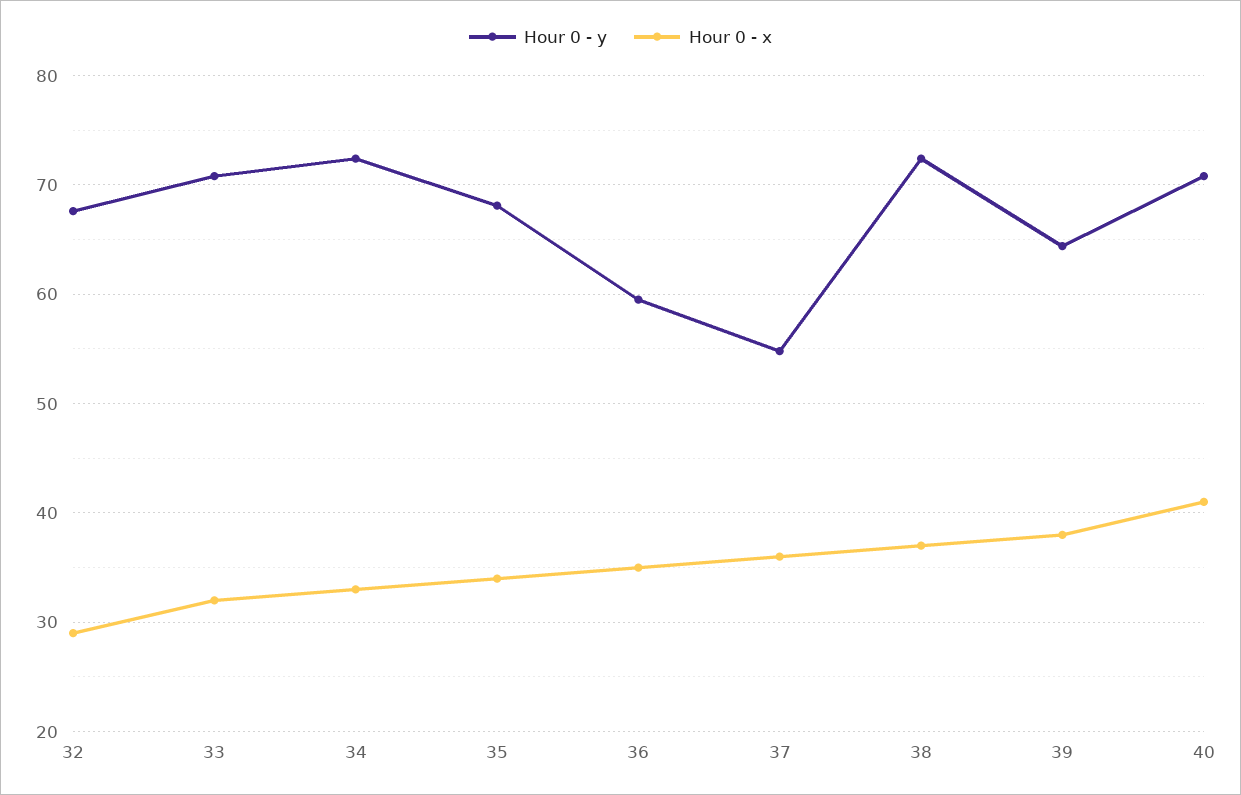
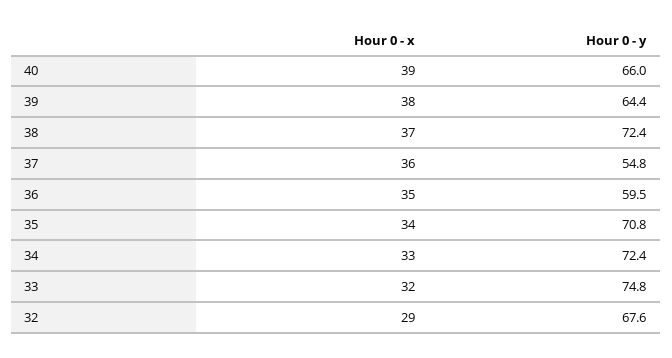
Hour 0 - y, 33: 71 -> 74.8
Hour 0 - y, 35: 68 -> 70.8
Hour 0 - y, 40: 71 -> 66
Hour 0 - x, 40: 41 -> 39

